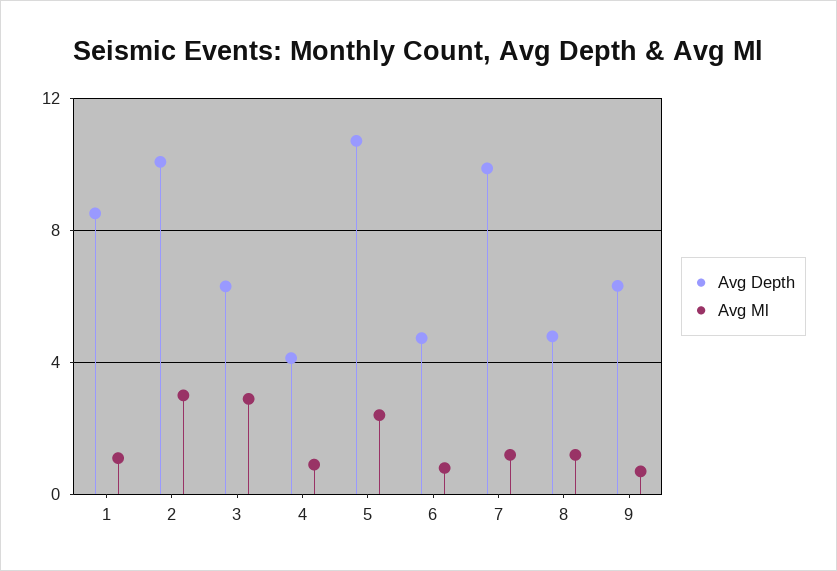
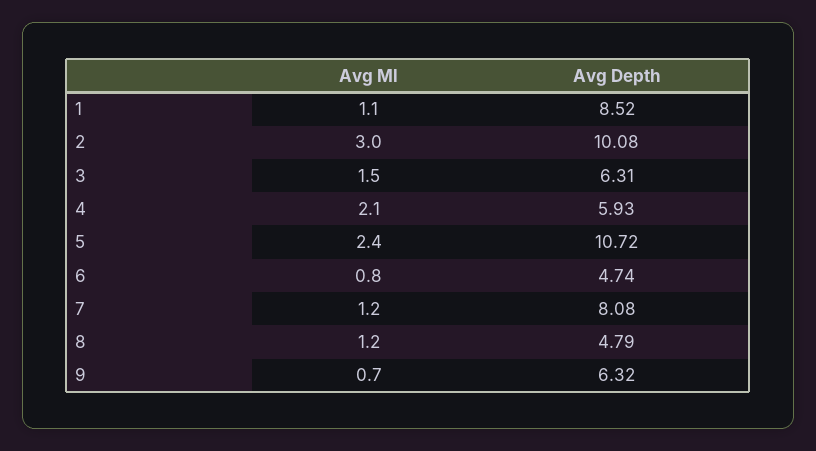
Avg Ml, 3: 3 -> 1.5
Avg Depth, 4: 4 -> 5.93
Avg Ml, 4: 1 -> 2.1
Avg Depth, 7: 10 -> 8.08

